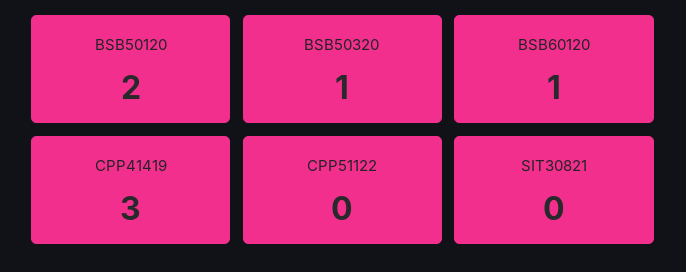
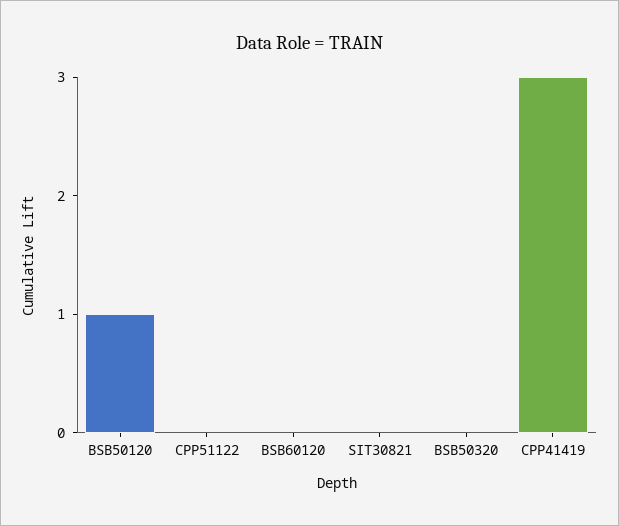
BSB50120: 2 -> 1
BSB50320: 1 -> 0
BSB60120: 1 -> 0

